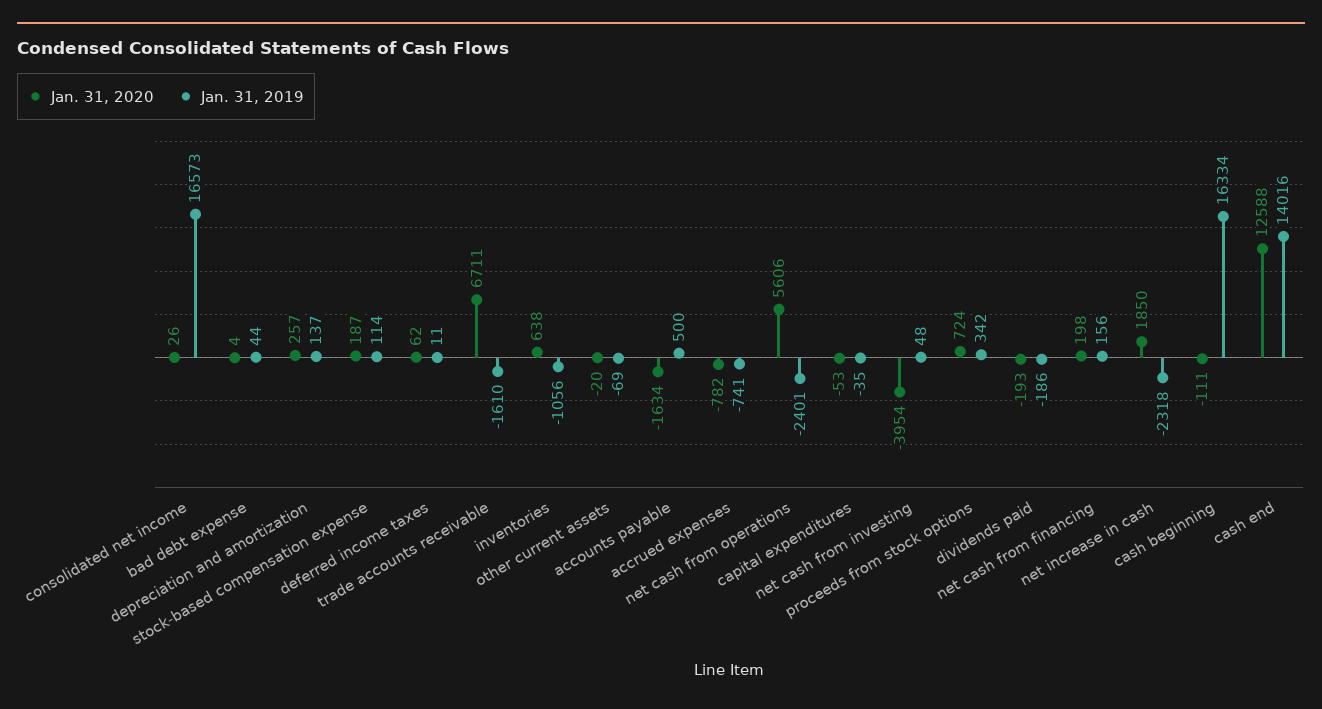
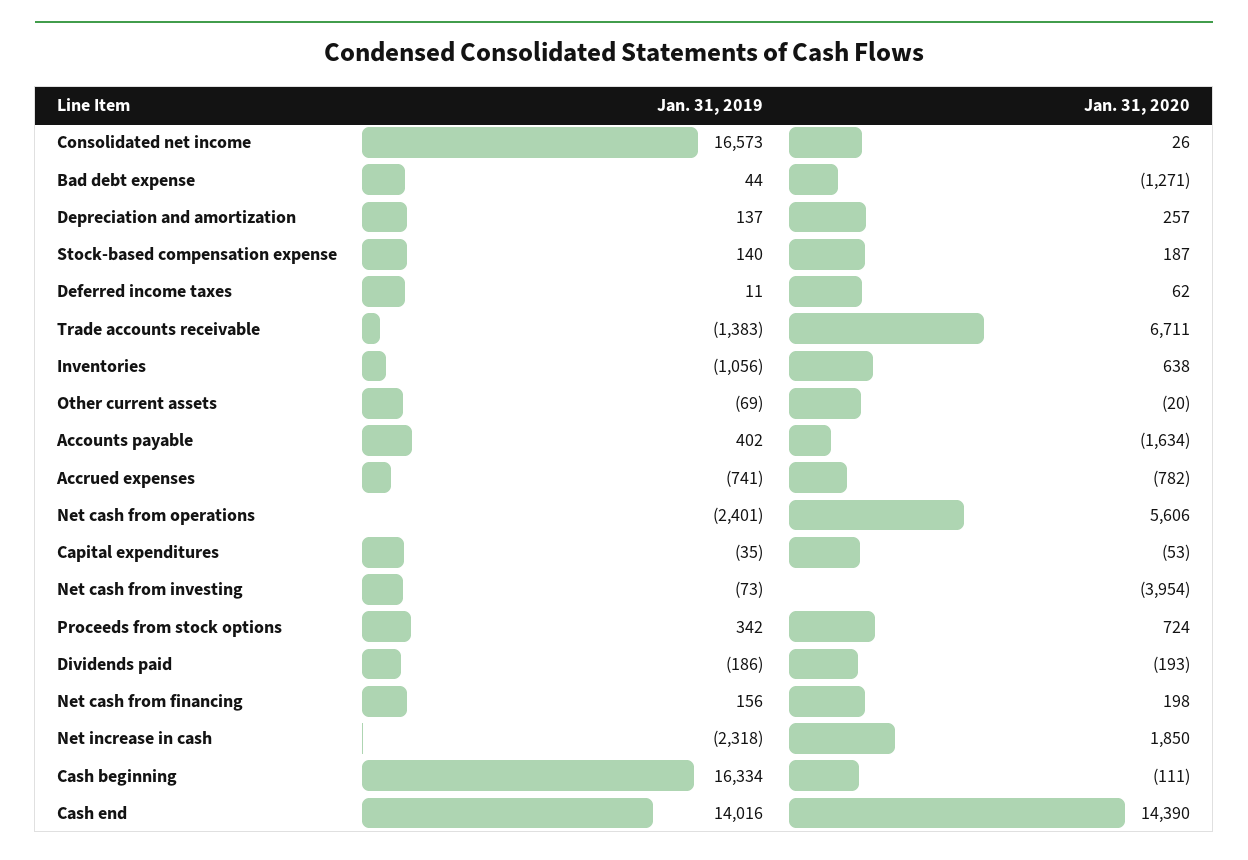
Jan. 31, 2020, bad debt expense: 4 -> -1271
Jan. 31, 2019, stock-based compensation expense: 114 -> 140
Jan. 31, 2019, trade accounts receivable: -1610 -> -1383
Jan. 31, 2019, accounts payable: 500 -> 402
Jan. 31, 2019, net cash from investing: 48 -> -73
Jan. 31, 2020, cash end: 12588 -> 14390

